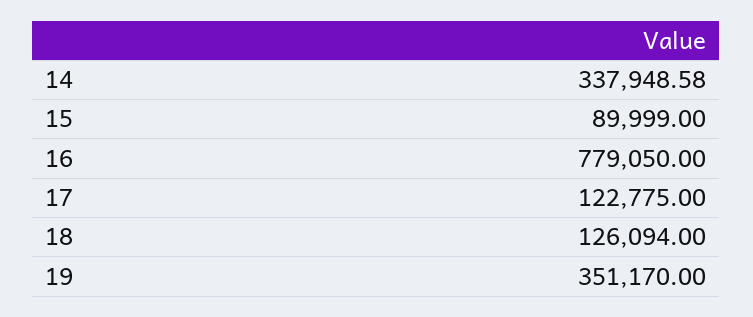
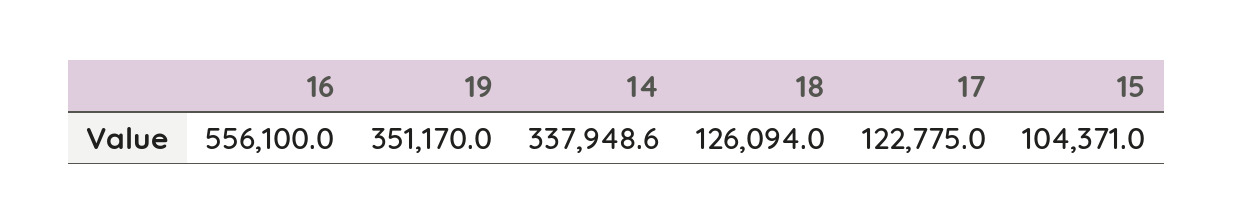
15: 89999 -> 104371
16: 779050 -> 556100

